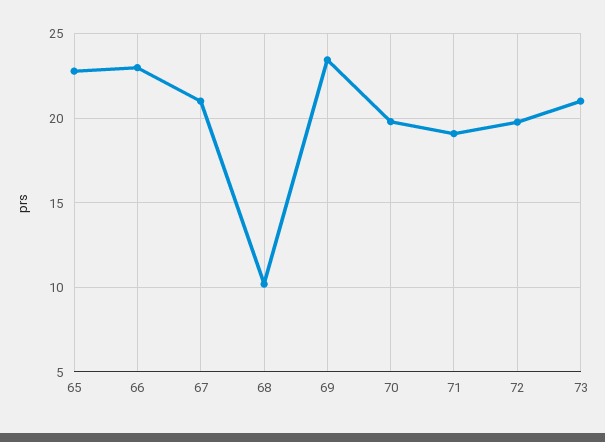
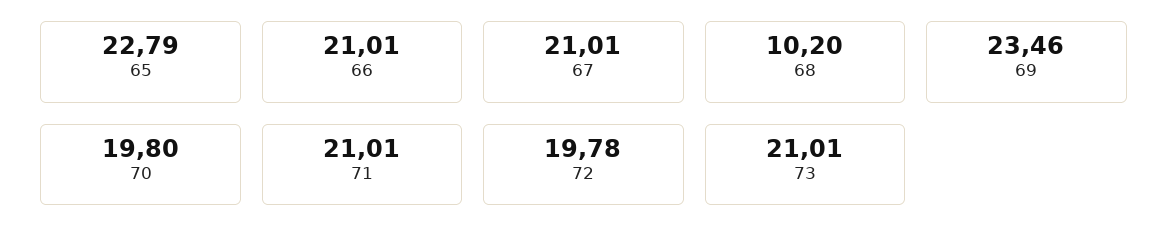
66: 23 -> 21.01
71: 19 -> 21.01

